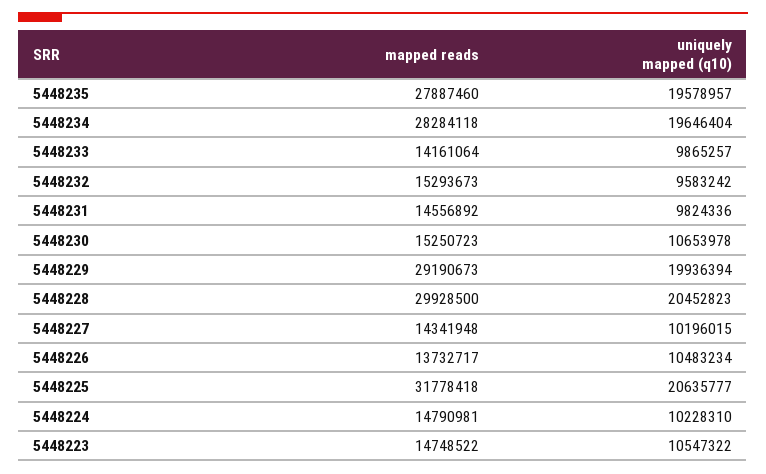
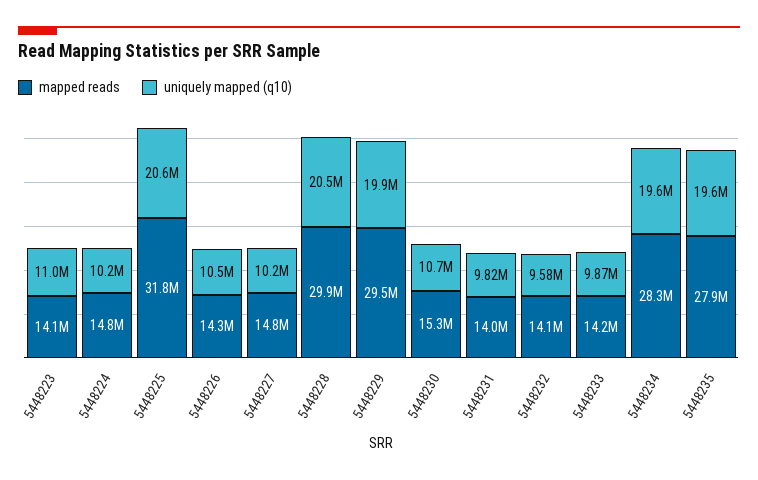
mapped reads, 5448232: 15293673 -> 14100000
mapped reads, 5448231: 14556892 -> 14000000
mapped reads, 5448229: 29190673 -> 29500000
mapped reads, 5448227: 14341948 -> 14800000
mapped reads, 5448226: 13732717 -> 14300000
mapped reads, 5448223: 14748522 -> 14100000
uniquely mapped (q10), 5448223: 10547322 -> 11000000

